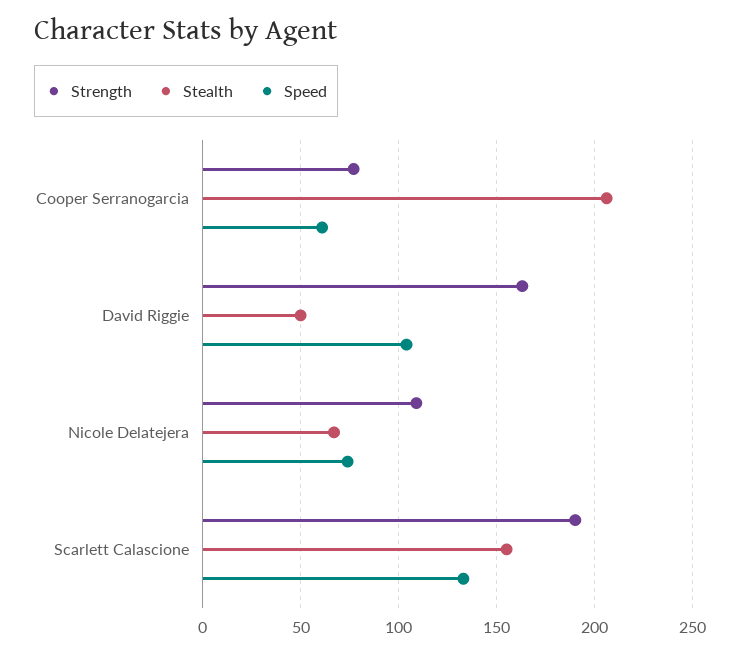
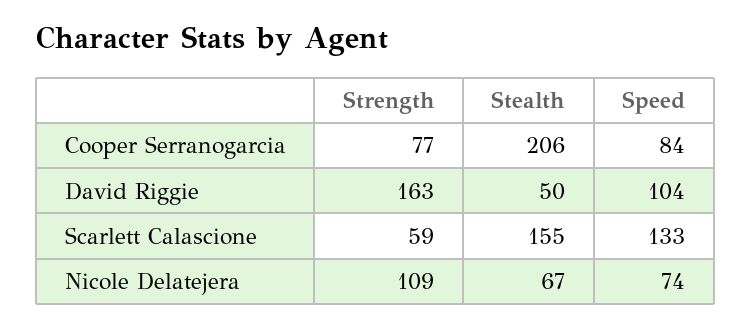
Speed, Cooper Serranogarcia: 60 -> 84
Strength, Scarlett Calascione: 190 -> 59

